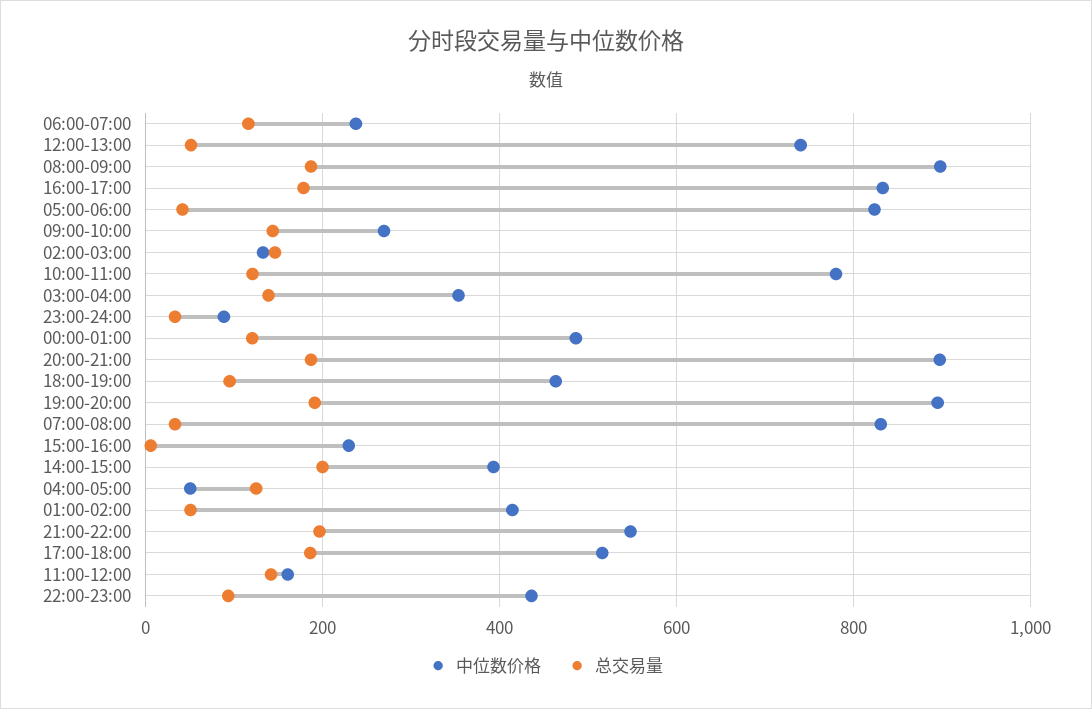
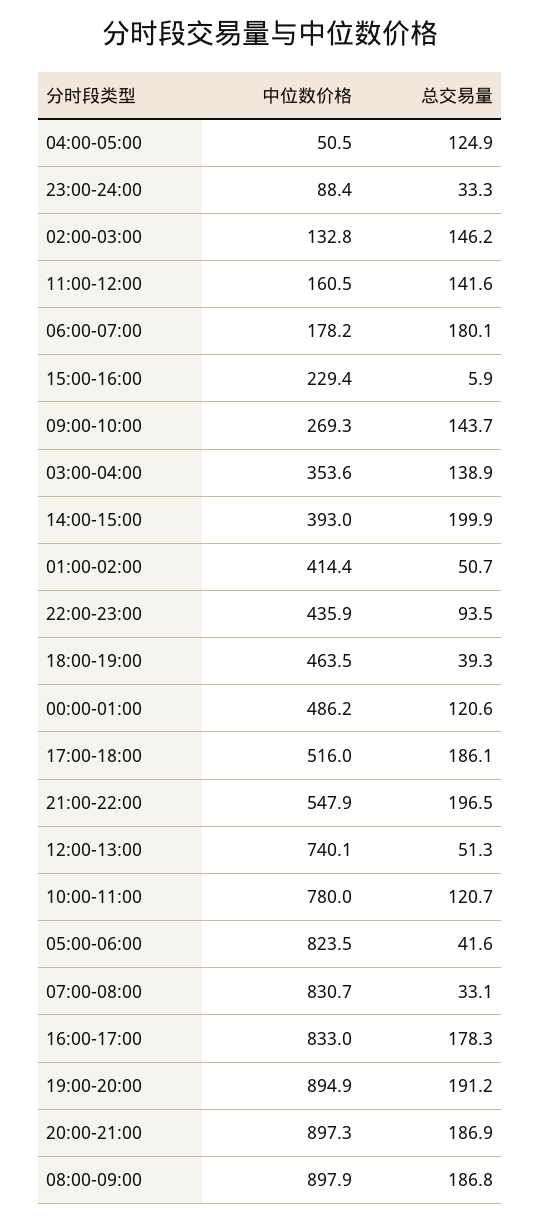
中位数价格, 06:00-07:00: 240 -> 178.2
总交易量, 06:00-07:00: 120 -> 180.1
总交易量, 18:00-19:00: 100 -> 39.3

